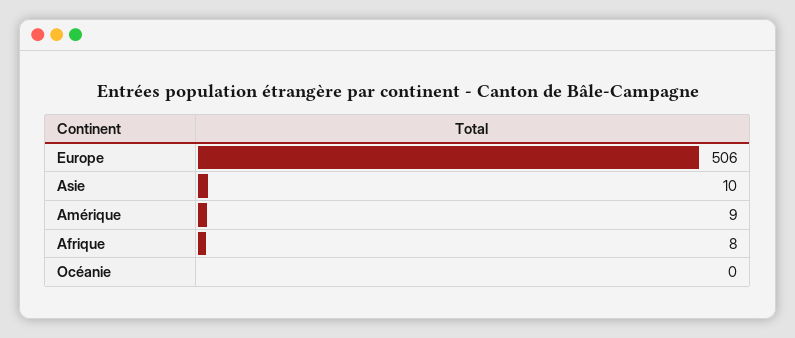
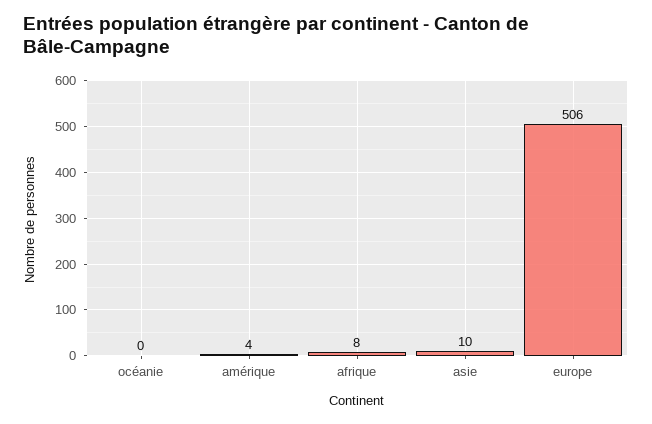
Amérique: 9 -> 4

